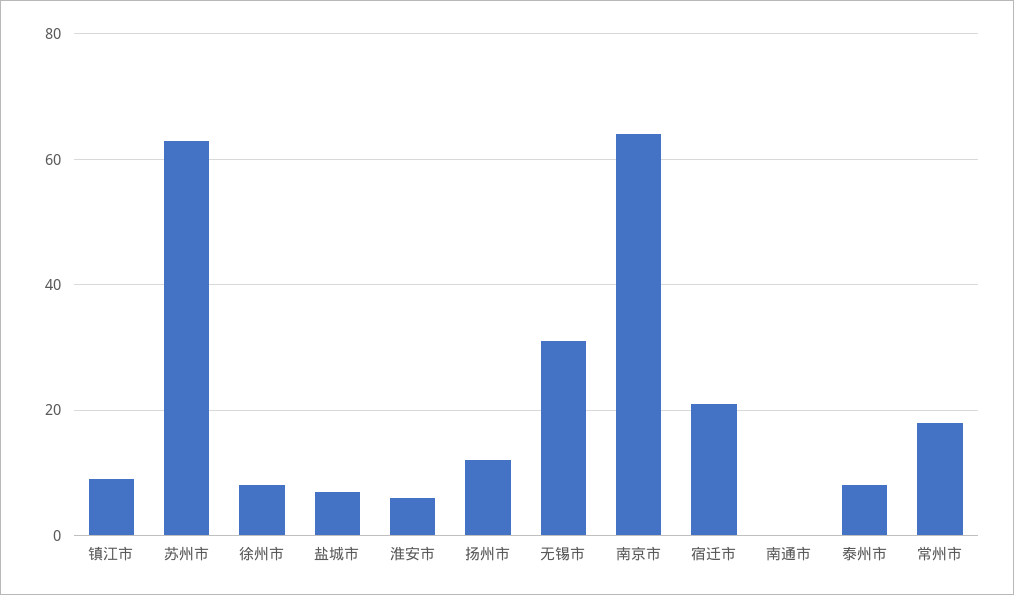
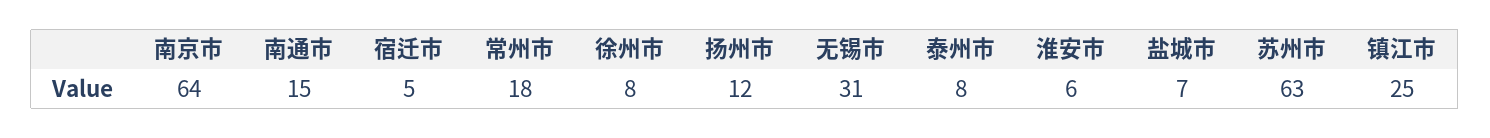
镇江市: 10 -> 25
宿迁市: 20 -> 5
南通市: 0 -> 15

